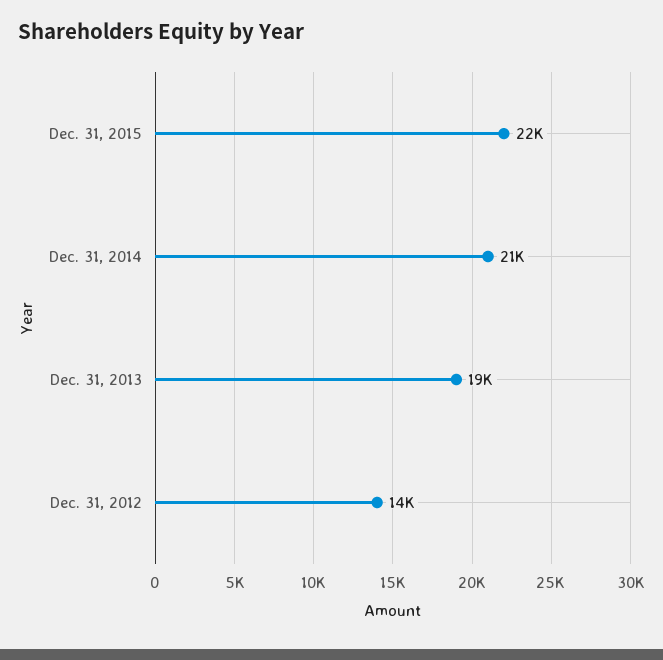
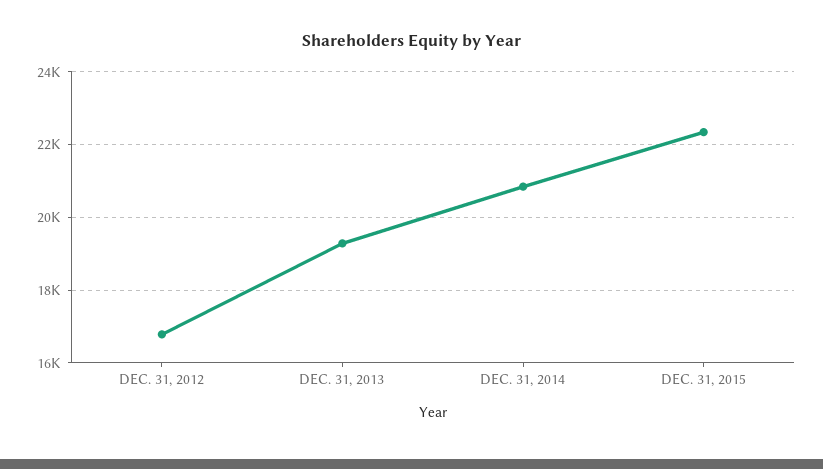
Dec. 31, 2012: 14000 -> 16800

